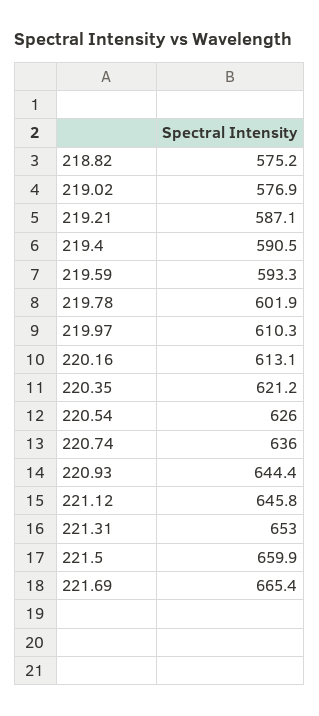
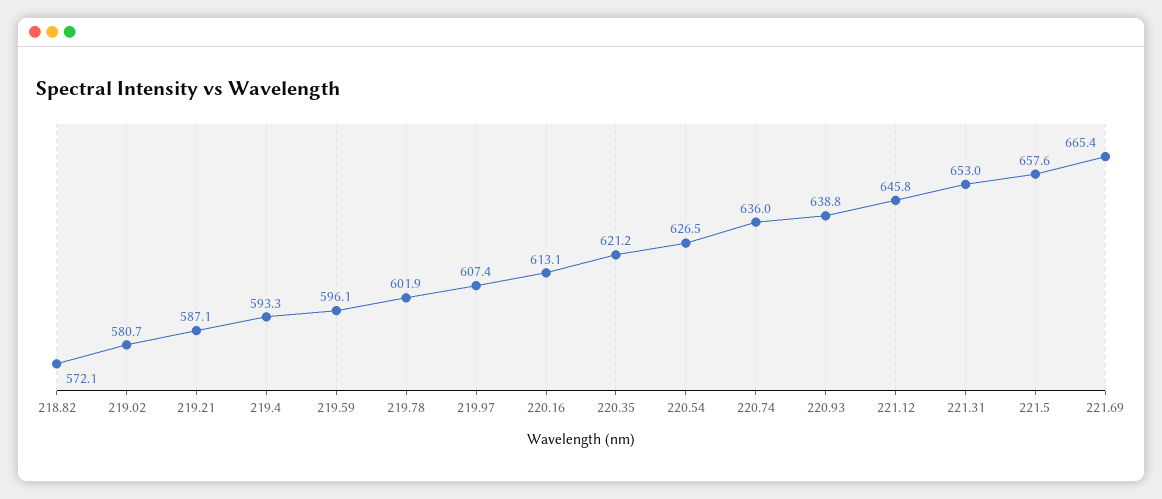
218.82: 575.2 -> 572.1
219.02: 576.9 -> 580.7
219.4: 590.5 -> 593.3
219.59: 593.3 -> 596.1
219.97: 610.3 -> 607.4
220.54: 626 -> 626.5
220.93: 644.4 -> 638.8
221.5: 659.9 -> 657.6

